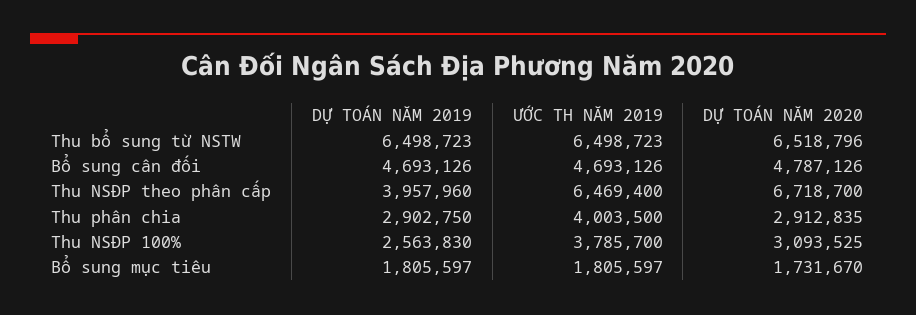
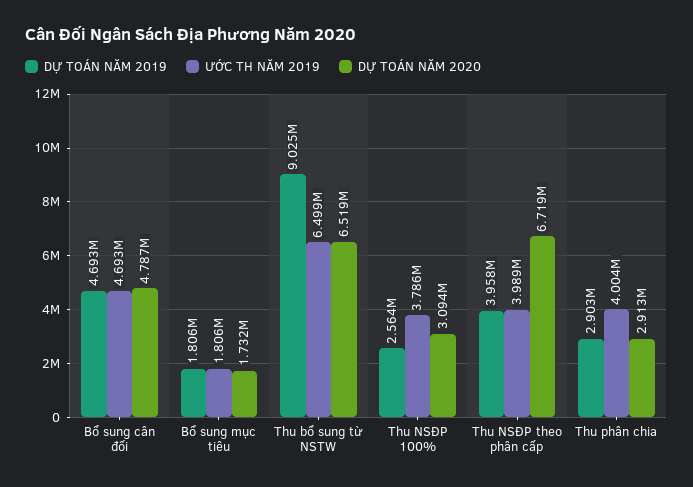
DỰ TOÁN NĂM 2019, Thu bổ sung từ NSTW: 6498723 -> 9025000
ƯỚC TH NĂM 2019, Thu NSĐP theo phân cấp: 6469400 -> 3989000

